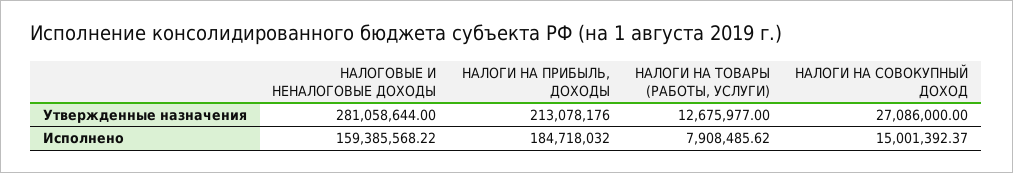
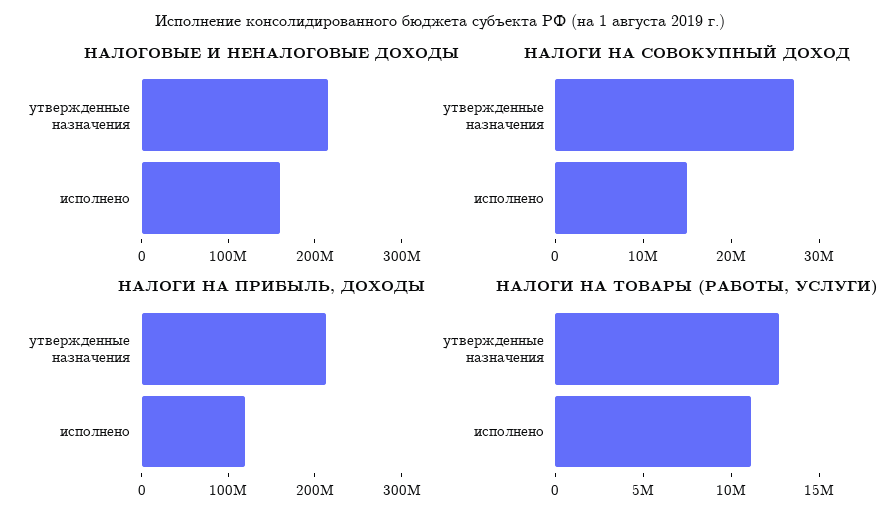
НАЛОГОВЫЕ И НЕНАЛОГОВЫЕ ДОХОДЫ, Утвержденные назначения: 281058644 -> 220000000
НАЛОГИ НА ПРИБЫЛЬ, ДОХОДЫ, Исполнено: 184718032 -> 120000000
НАЛОГИ НА ТОВАРЫ (РАБОТЫ, УСЛУГИ), Исполнено: 7908485.62 -> 11000000

